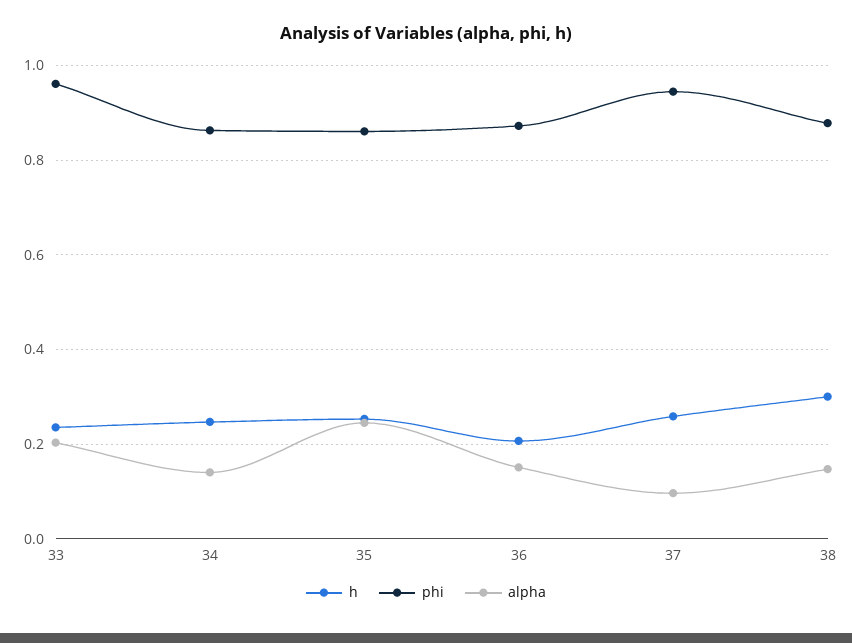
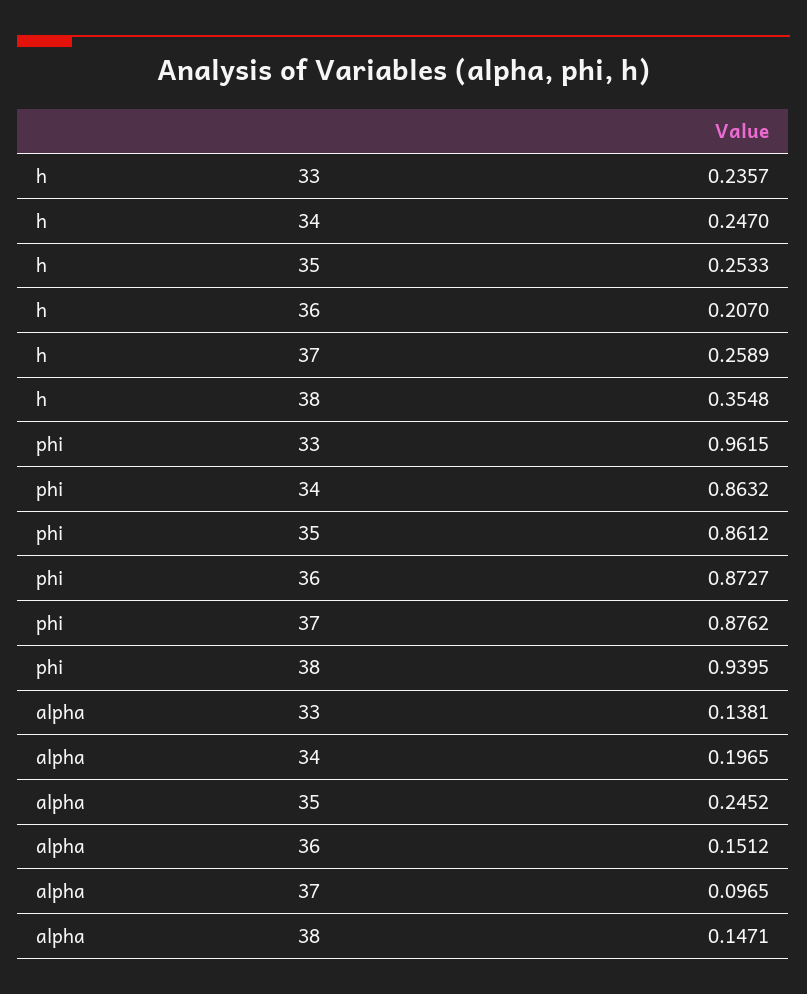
alpha, 33: 0.2 -> 0.1381
alpha, 34: 0.14 -> 0.1965
phi, 37: 0.94 -> 0.8762
h, 38: 0.3 -> 0.3548
phi, 38: 0.88 -> 0.9395

